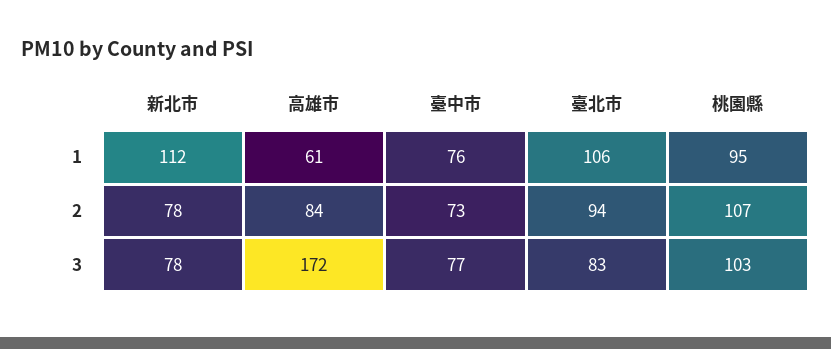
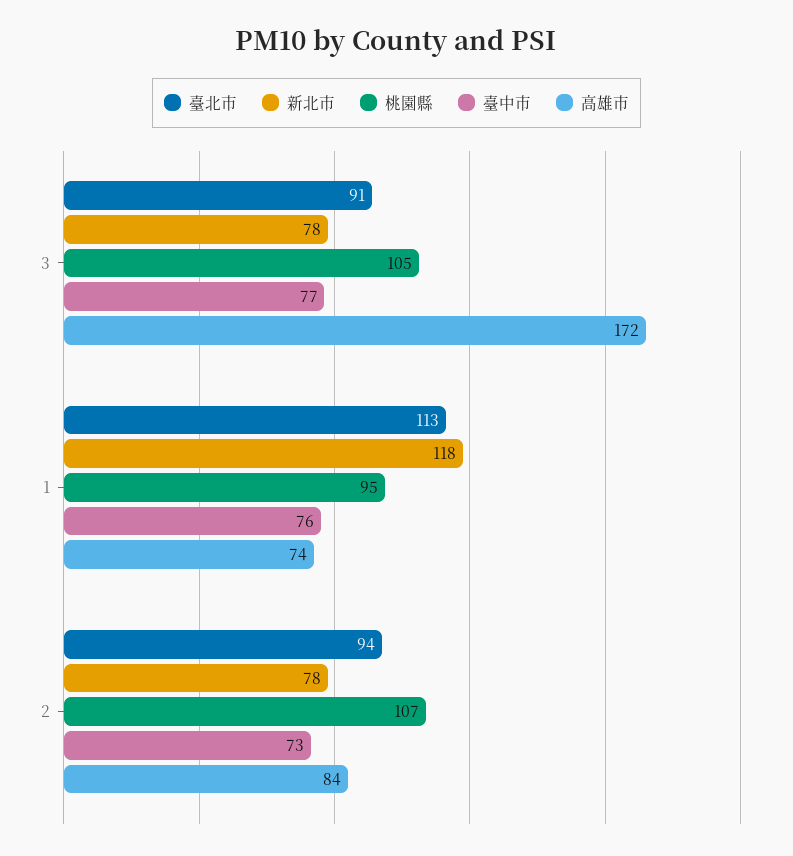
新北市, 1: 112 -> 118
高雄市, 1: 61 -> 74
臺北市, 1: 106 -> 113
臺北市, 3: 83 -> 91
桃園縣, 3: 103 -> 105

